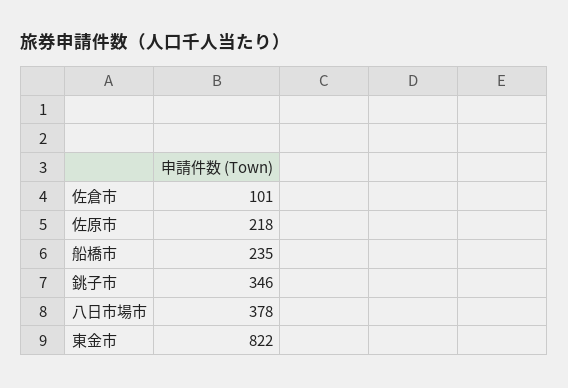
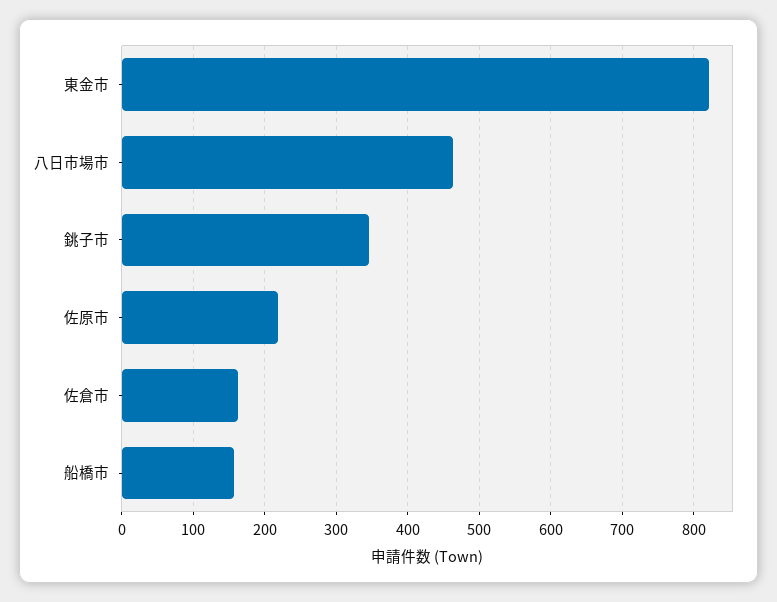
佐倉市: 101 -> 160
船橋市: 235 -> 160
八日市場市: 378 -> 460

